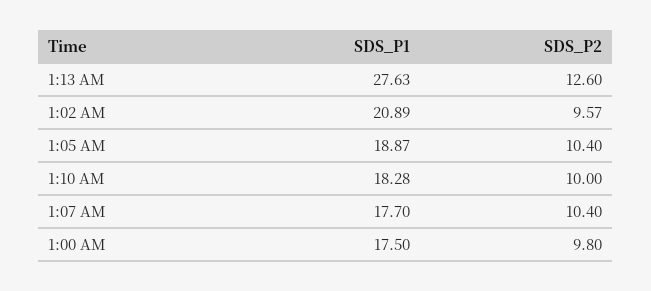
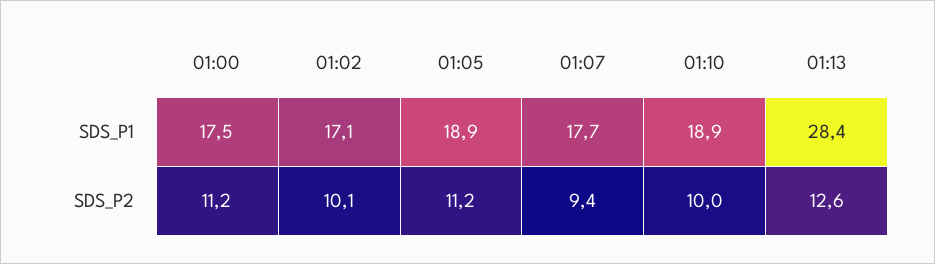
SDS_P1, 1:13 AM: 27.63 -> 28.4
SDS_P1, 1:02 AM: 20.89 -> 17.1
SDS_P2, 1:02 AM: 9.57 -> 10.1
SDS_P2, 1:05 AM: 10.4 -> 11.2
SDS_P1, 1:10 AM: 18.28 -> 18.9
SDS_P2, 1:07 AM: 10.4 -> 9.4
SDS_P2, 1:00 AM: 9.8 -> 11.2

